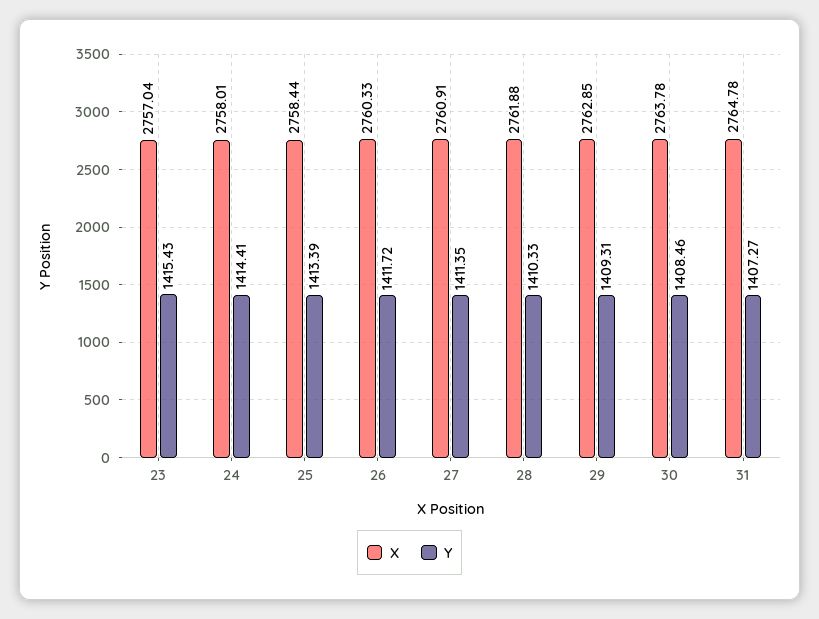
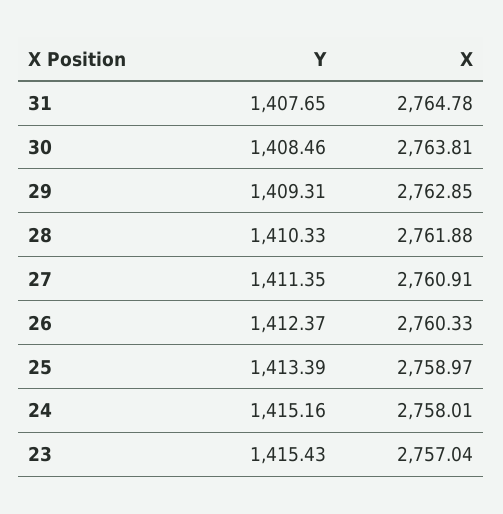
Y, 24: 1414.41 -> 1415.16
X, 25: 2758.44 -> 2758.97
Y, 26: 1411.72 -> 1412.37
X, 30: 2763.78 -> 2763.81
Y, 31: 1407.27 -> 1407.65

